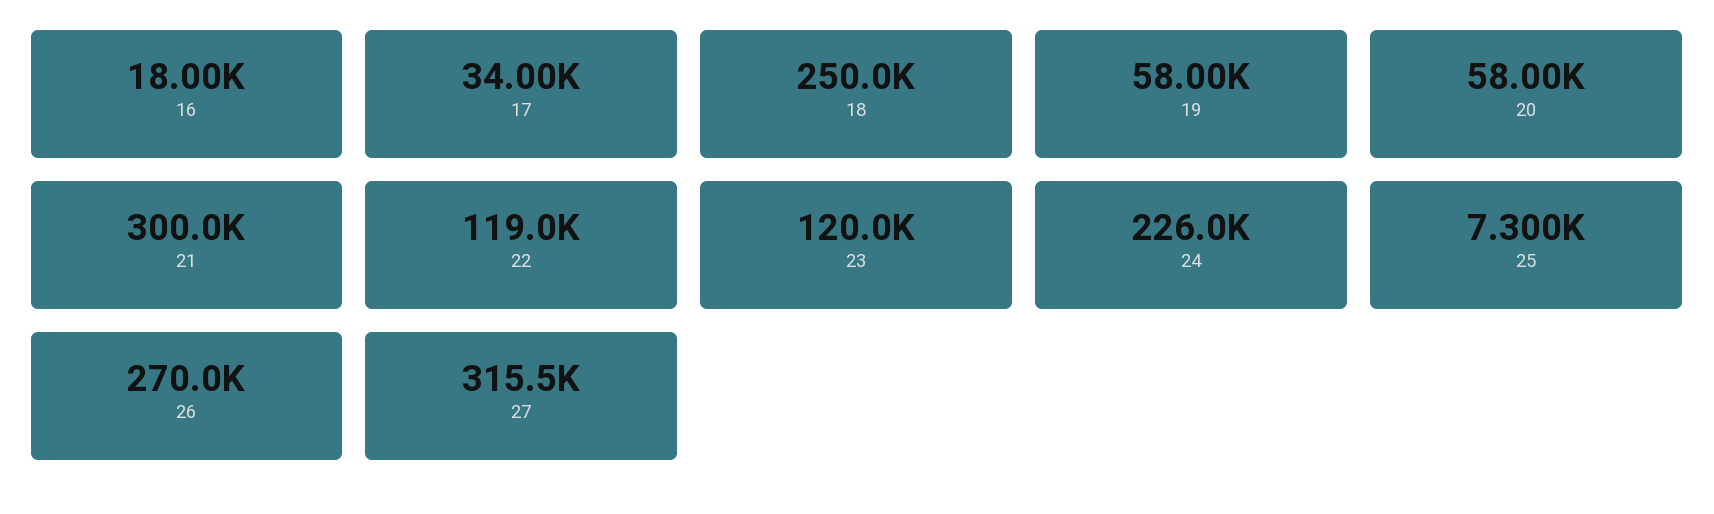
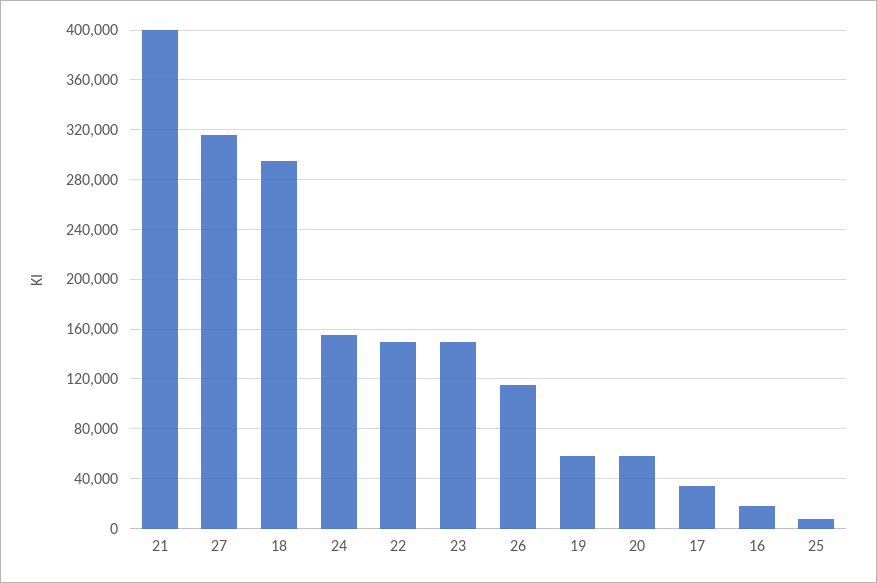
18: 250000 -> 295000
21: 300000 -> 400000
22: 119000 -> 150000
23: 120000 -> 150000
24: 226000 -> 155000
26: 270000 -> 115000

